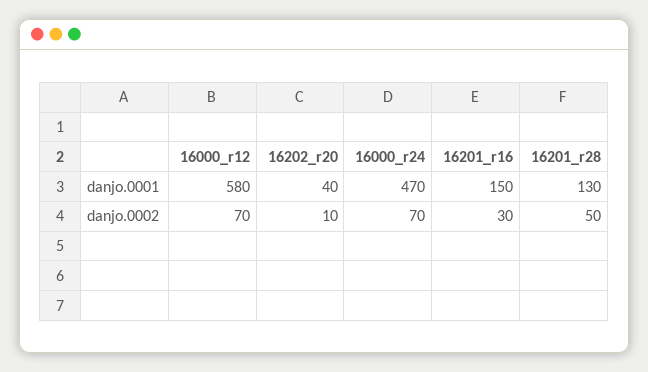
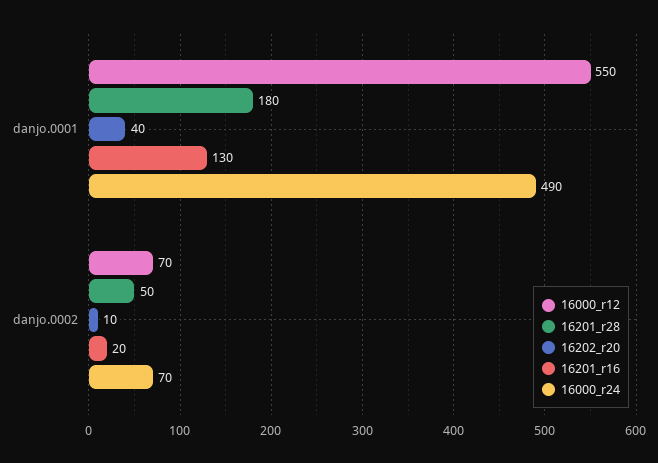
16000_r12, danjo.0001: 580 -> 550
16000_r24, danjo.0001: 470 -> 490
16201_r16, danjo.0001: 150 -> 130
16201_r28, danjo.0001: 130 -> 180
16201_r16, danjo.0002: 30 -> 20

